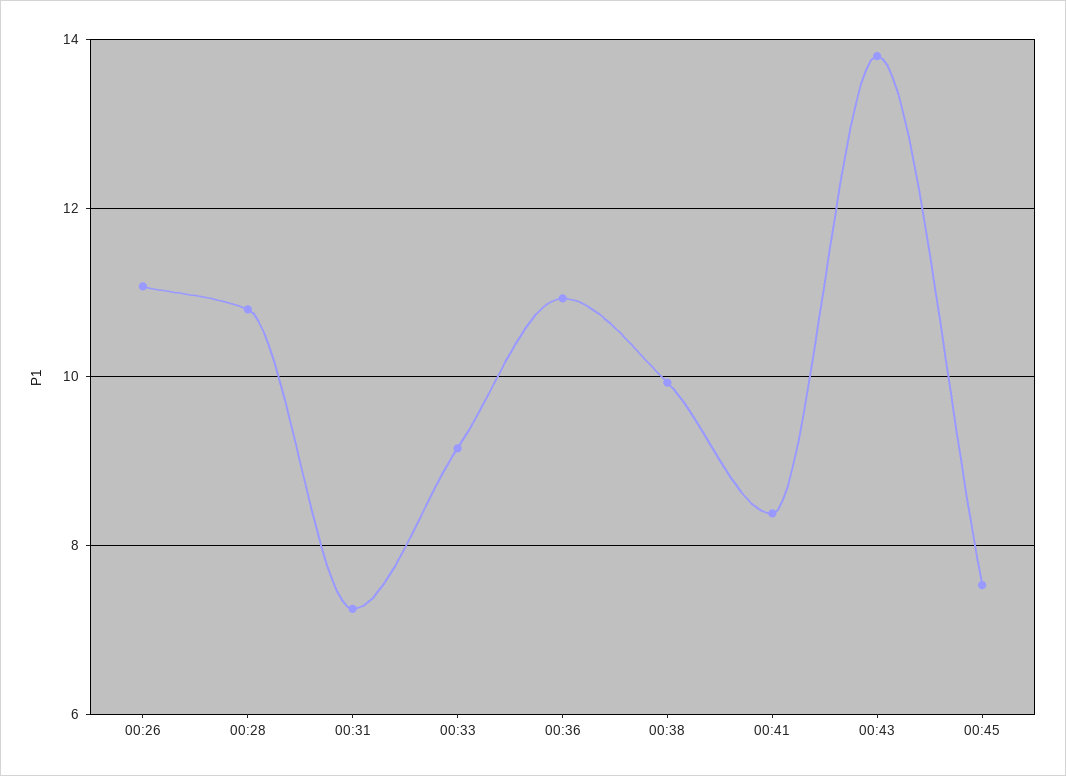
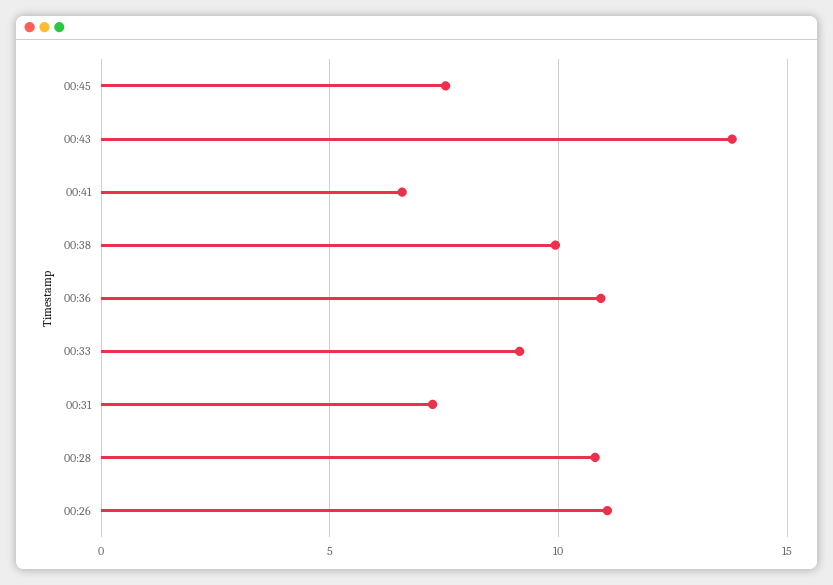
00:41: 8.4 -> 6.5

